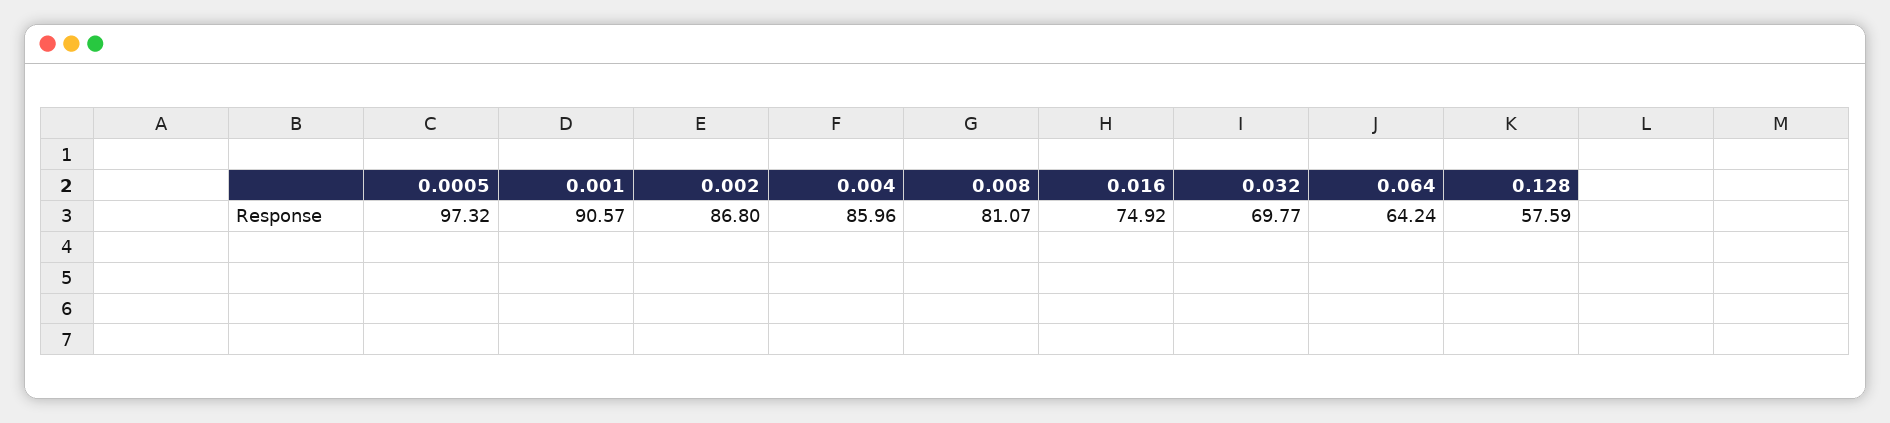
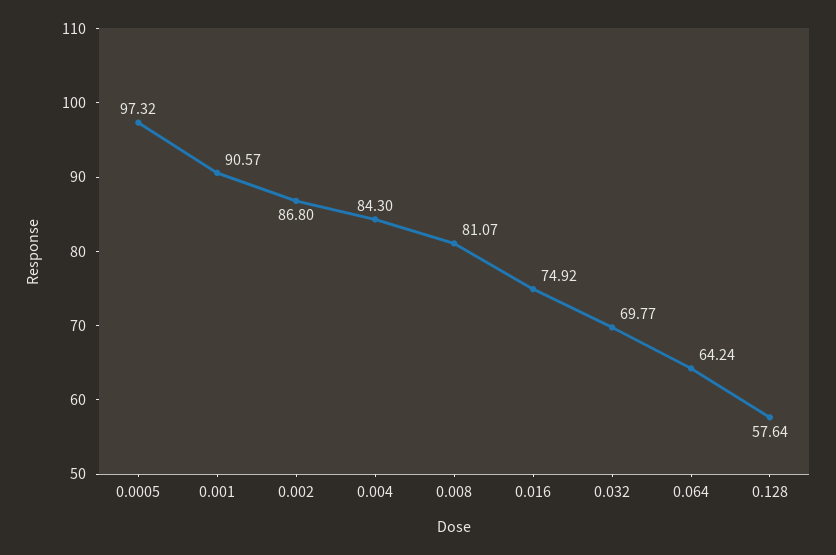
0.004: 85.96 -> 84.3
0.128: 57.59 -> 57.64

